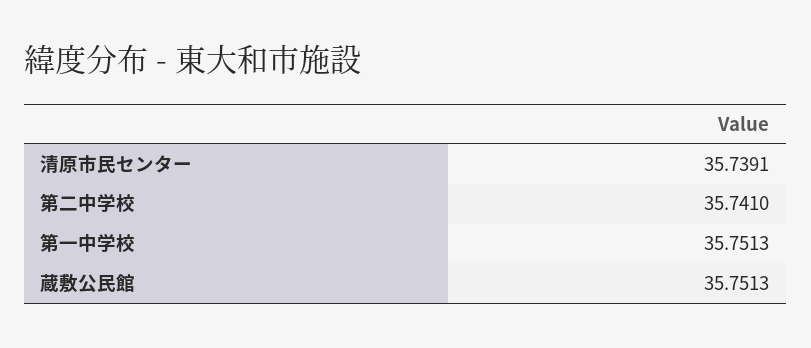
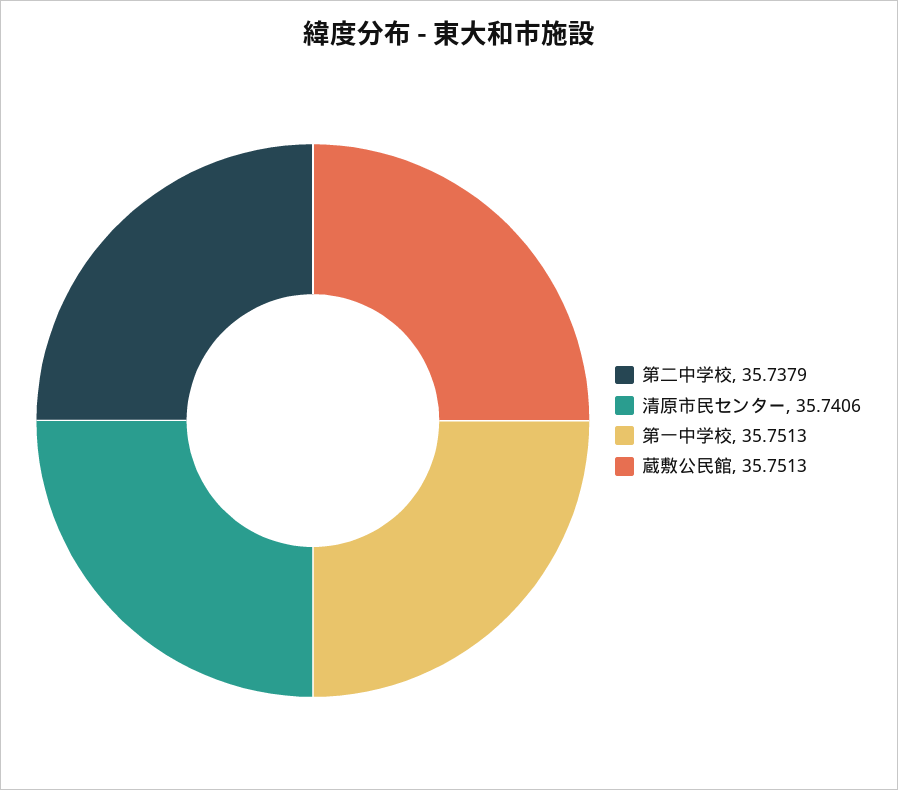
清原市民センター: 35.7391 -> 35.7406
第二中学校: 35.741 -> 35.7379

